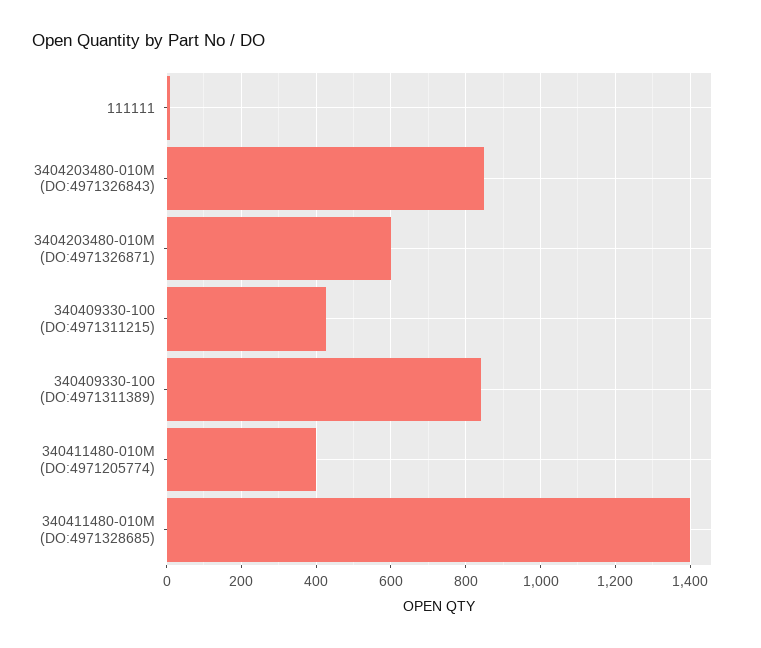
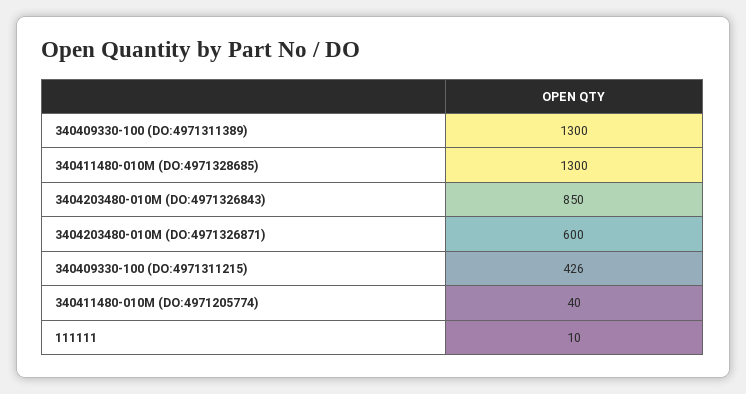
340409330-100 (DO:4971311389): 840 -> 1300
340411480-010M (DO:4971205774): 400 -> 40
340411480-010M (DO:4971328685): 1400 -> 1300

